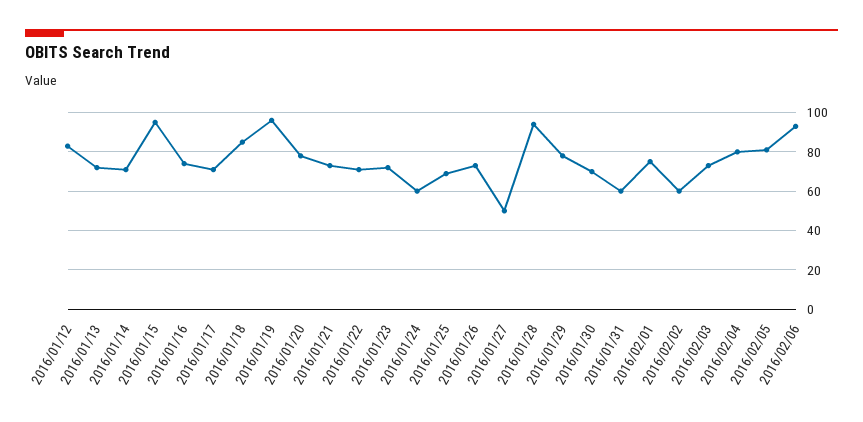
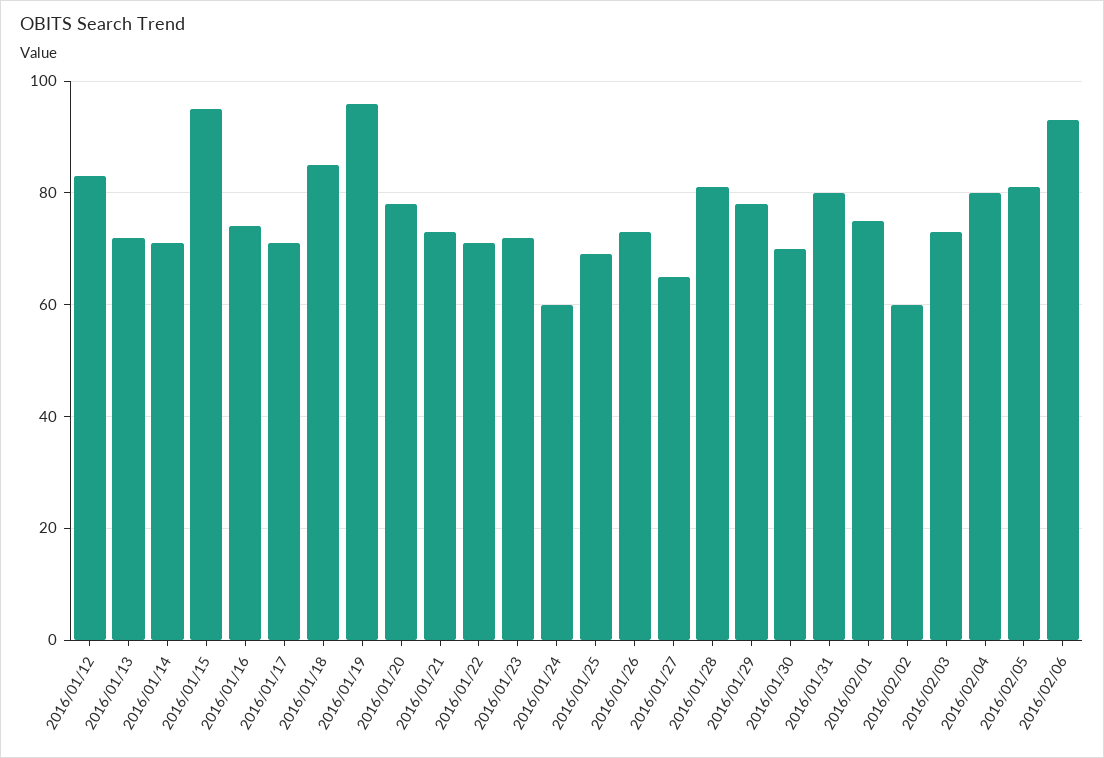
2016/01/27: 50 -> 65
2016/01/28: 95 -> 80
2016/01/31: 60 -> 80

